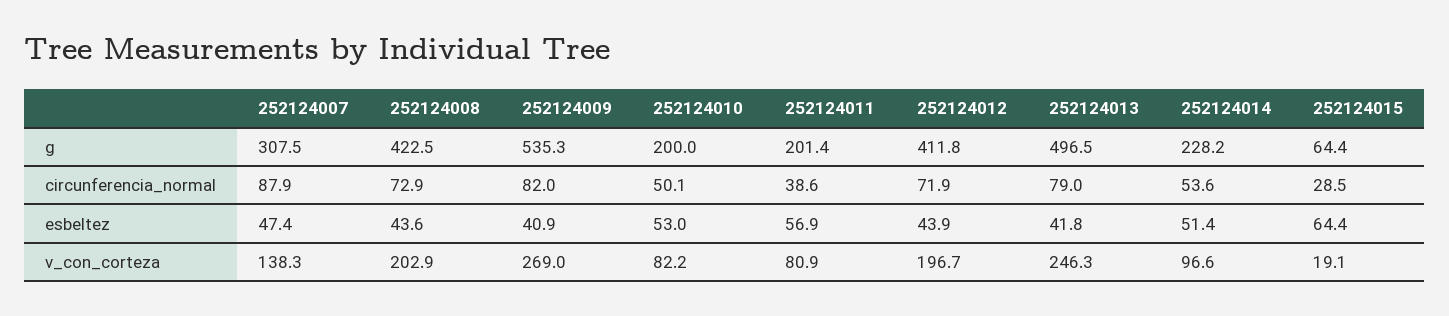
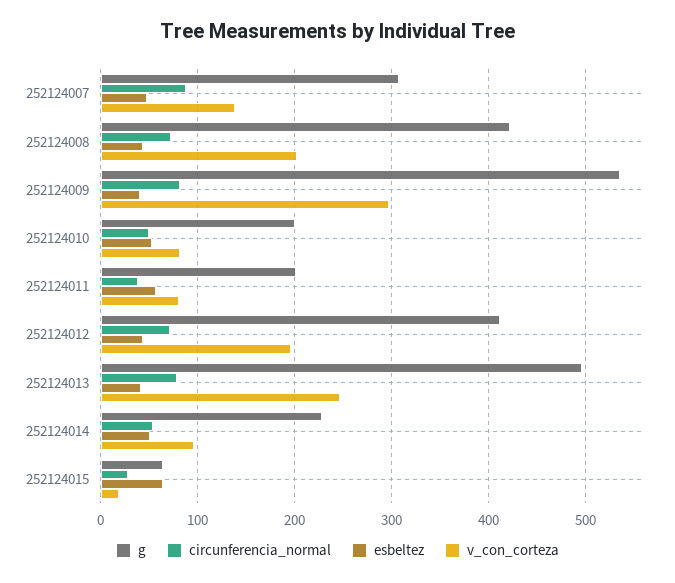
v_con_corteza, 252124009: 269 -> 300

